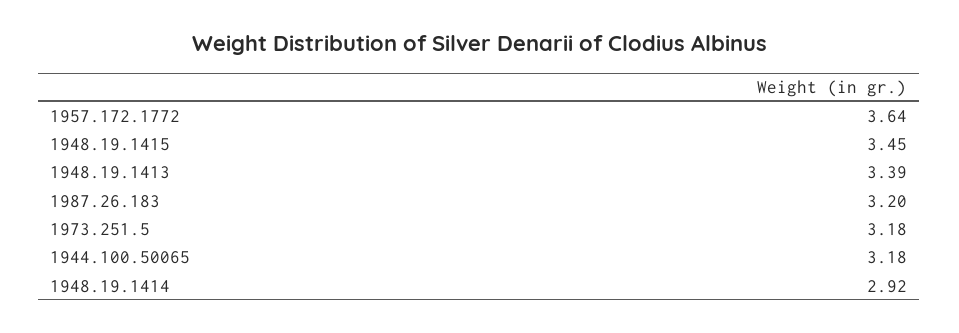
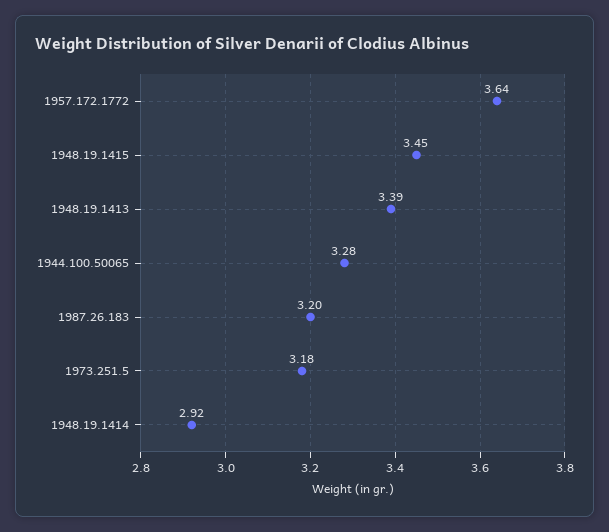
1944.100.50065: 3.18 -> 3.28

